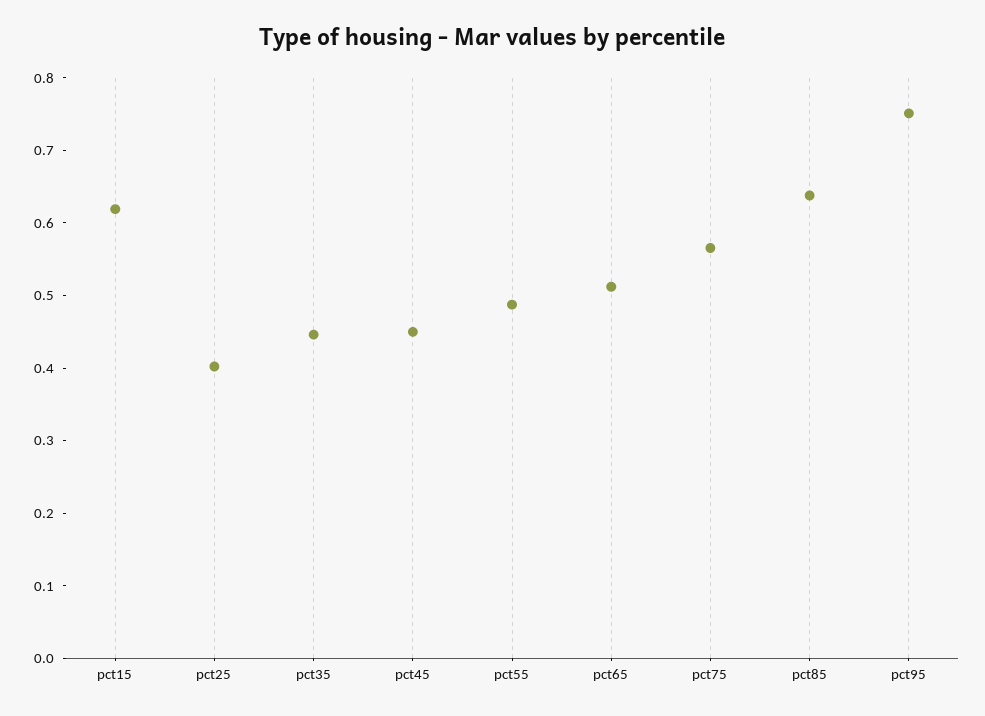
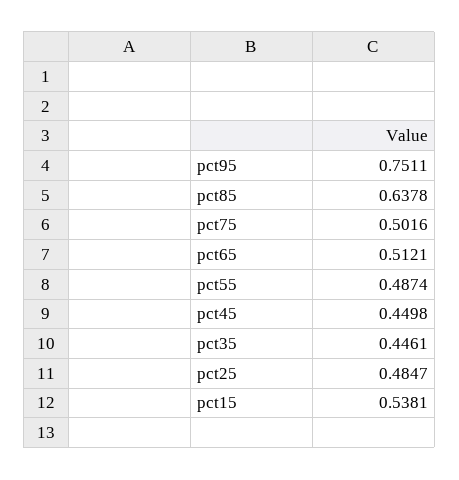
pct15: 0.62 -> 0.5381
pct25: 0.4 -> 0.4847
pct75: 0.56 -> 0.5016

